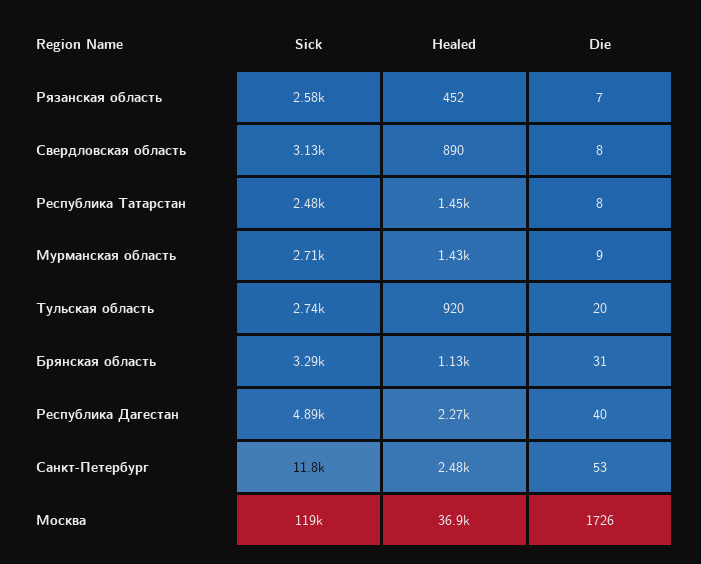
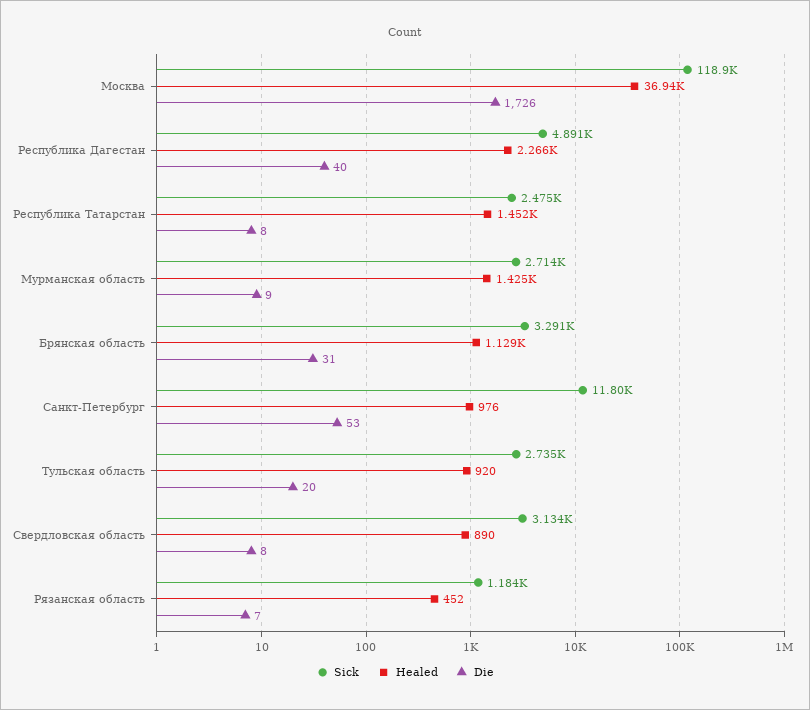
Sick, Рязанская область: 2580 -> 1184
Healed, Санкт-Петербург: 2480 -> 976

